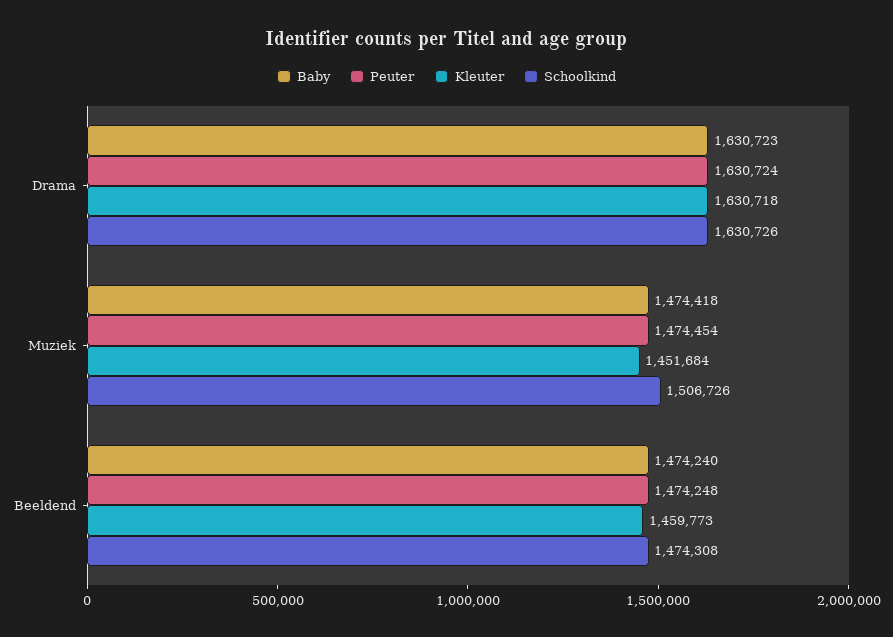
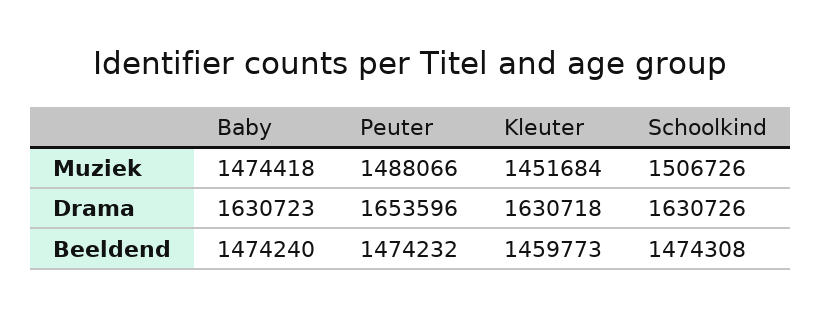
Peuter, Drama: 1630724 -> 1653596
Peuter, Muziek: 1474454 -> 1488066
Peuter, Beeldend: 1474248 -> 1474232

